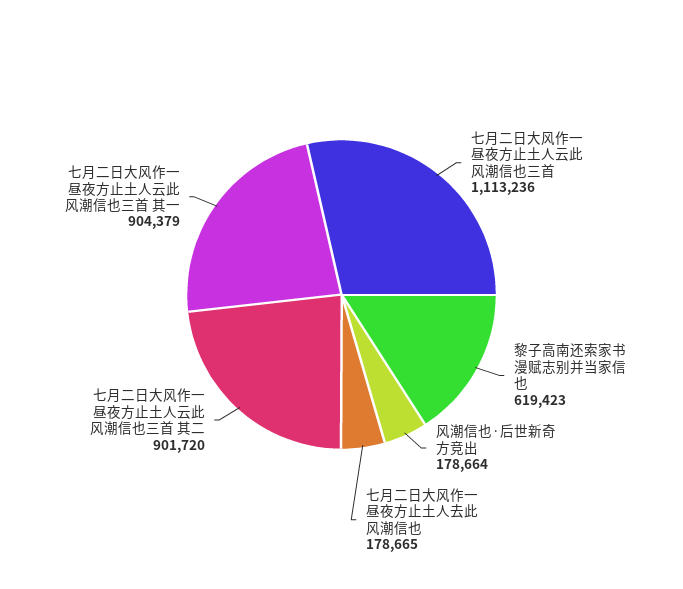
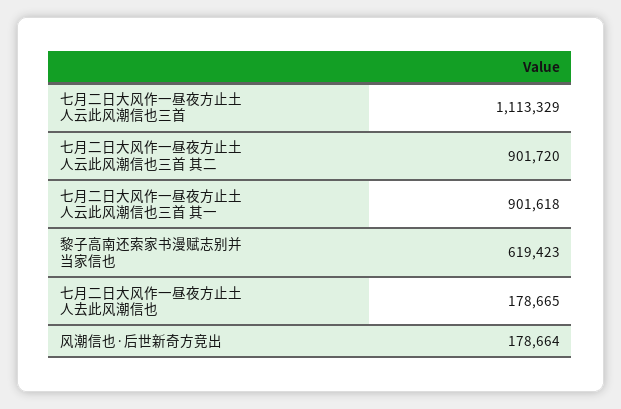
七月二日大风作一昼夜方止土人云此风潮信也三首: 1113236 -> 1113329
七月二日大风作一昼夜方止土人云此风潮信也三首 其一: 904379 -> 901618

